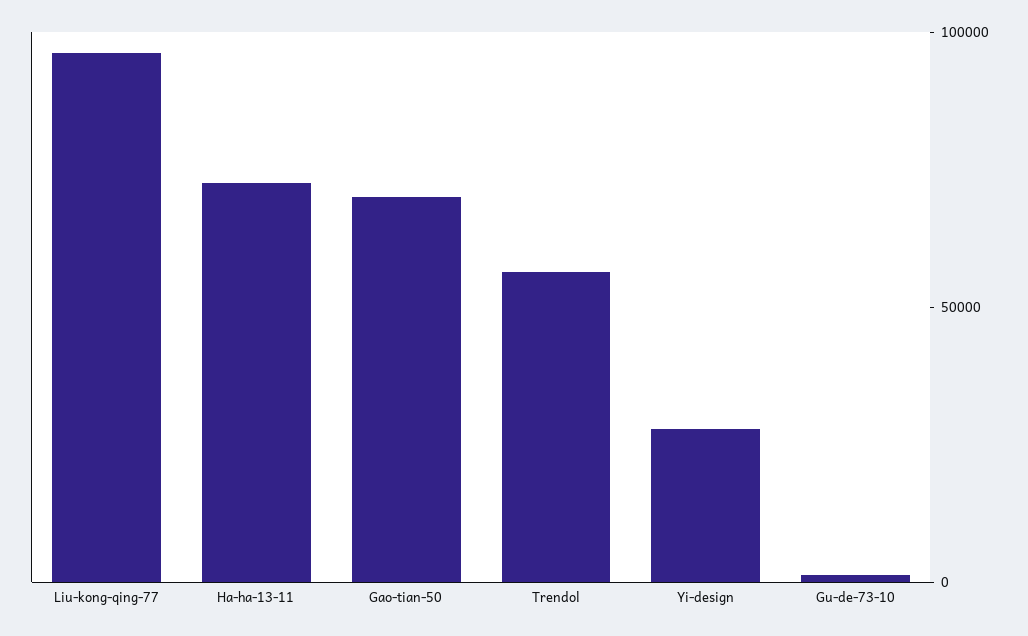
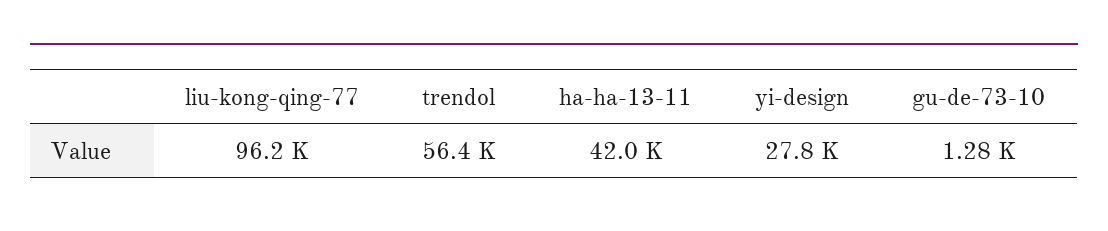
Ha-ha-13-11: 70000 -> 42000
Gao-tian-50: 70000 -> none

